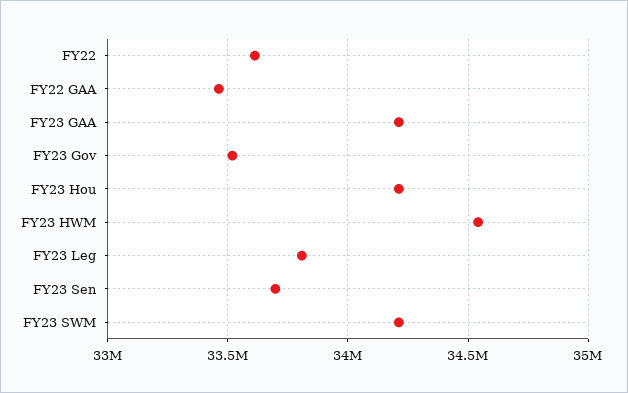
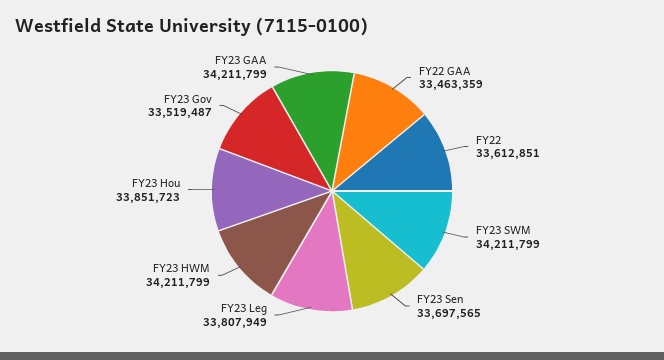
FY23 Hou: 34200000 -> 33851723
FY23 HWM: 34550000 -> 34211799

